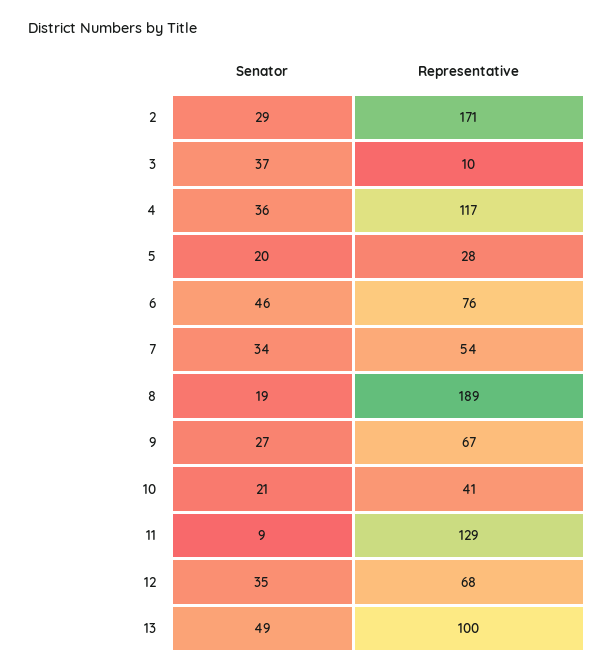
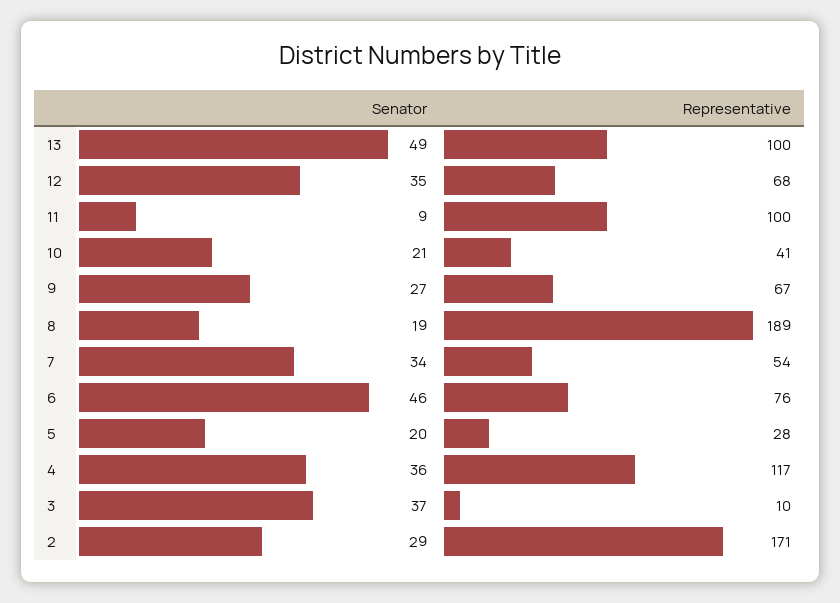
Representative, 11: 129 -> 100

